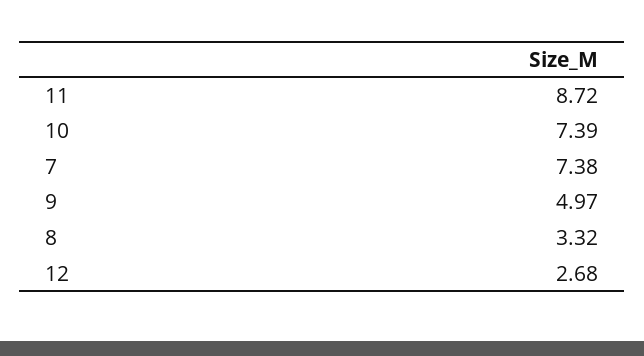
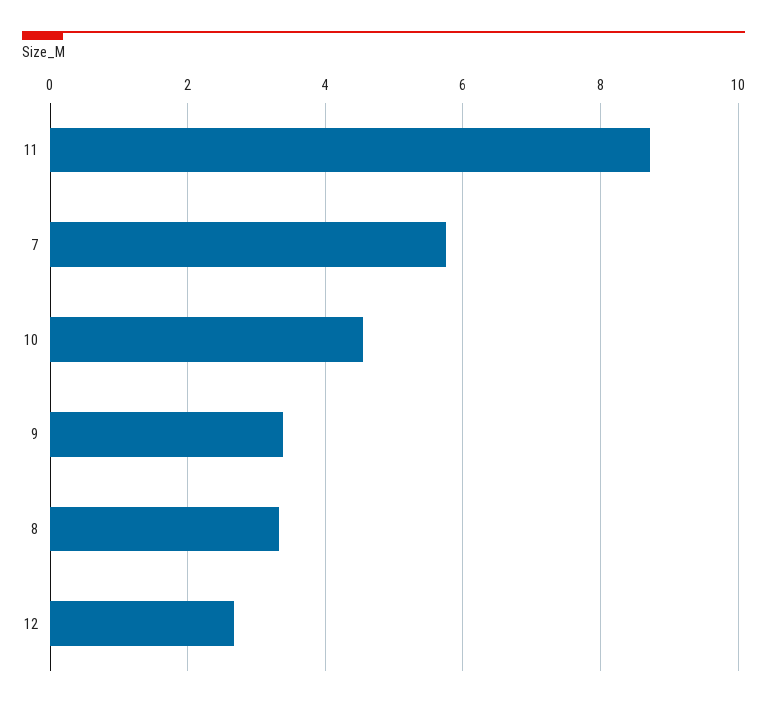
10: 7.39 -> 4.6
7: 7.38 -> 5.8
9: 4.97 -> 3.4

